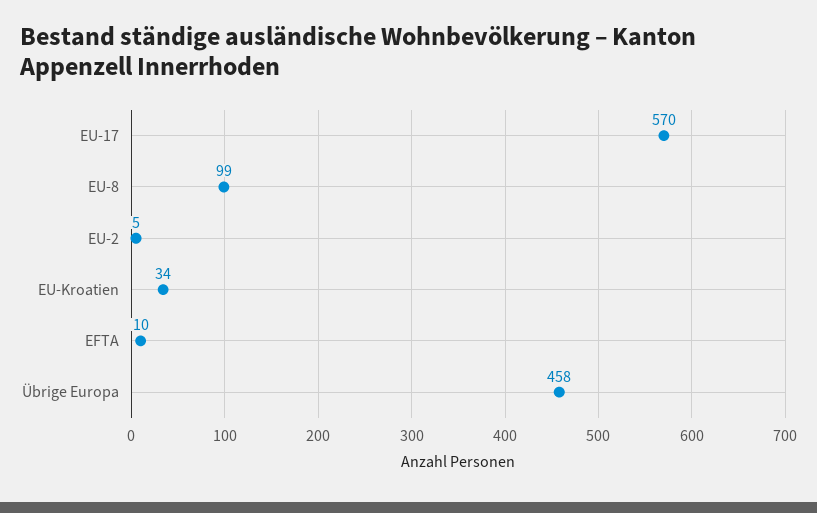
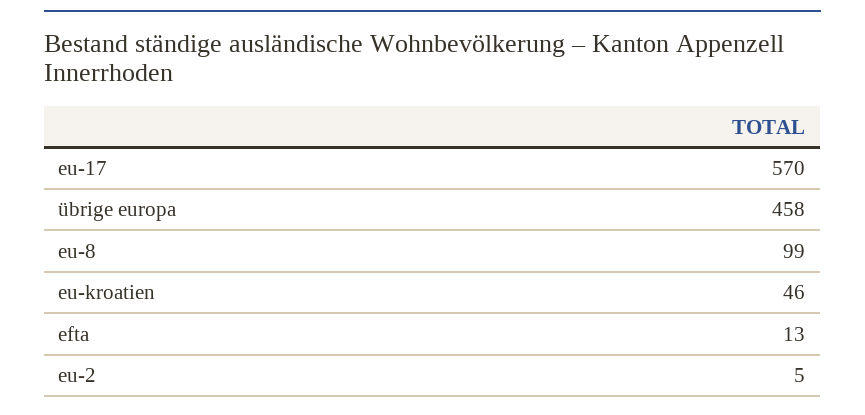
EU-Kroatien: 34 -> 46
EFTA: 10 -> 13

